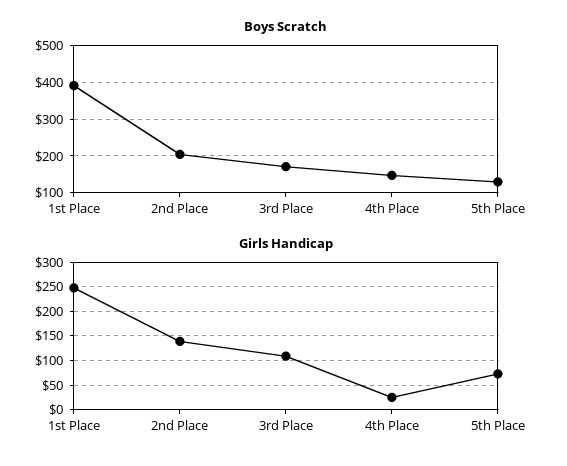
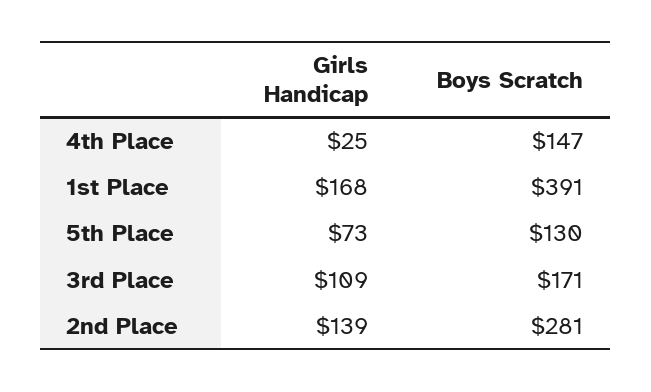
Boys Scratch, 2nd Place: 200 -> 281
Girls Handicap, 1st Place: 250 -> 168

